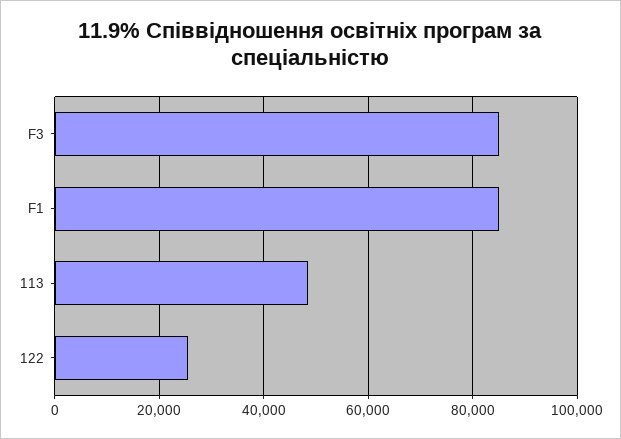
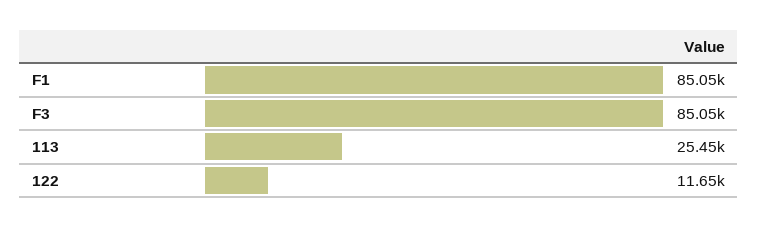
113: 48000 -> 25450
122: 26000 -> 11650

